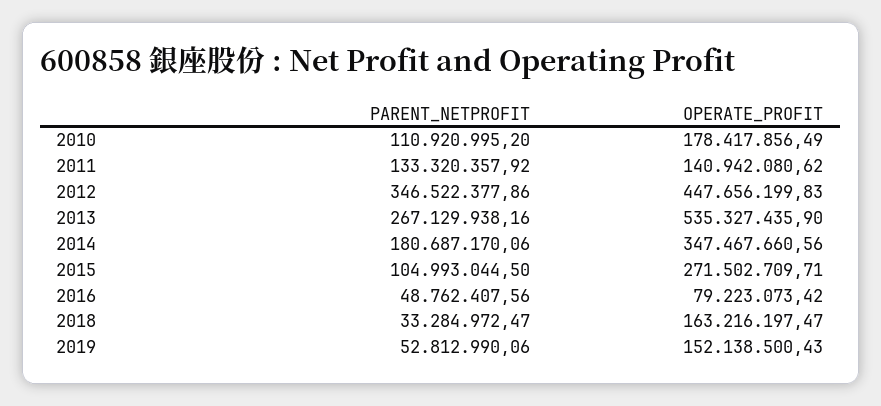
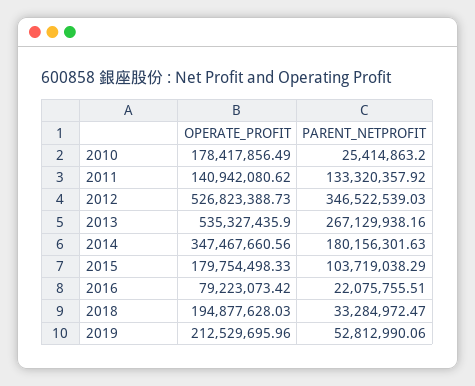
PARENT_NETPROFIT, 2010: 110920995.2 -> 25414863.2
PARENT_NETPROFIT, 2012: 346522377.86 -> 346522539.03
OPERATE_PROFIT, 2012: 447656199.83 -> 526823388.73
PARENT_NETPROFIT, 2014: 180687170.06 -> 180156301.63
PARENT_NETPROFIT, 2015: 104993044.5 -> 103719038.29
OPERATE_PROFIT, 2015: 271502709.71 -> 179754498.33
PARENT_NETPROFIT, 2016: 48762407.56 -> 22075755.51
OPERATE_PROFIT, 2018: 163216197.47 -> 194877628.03
OPERATE_PROFIT, 2019: 152138500.43 -> 212529695.96

